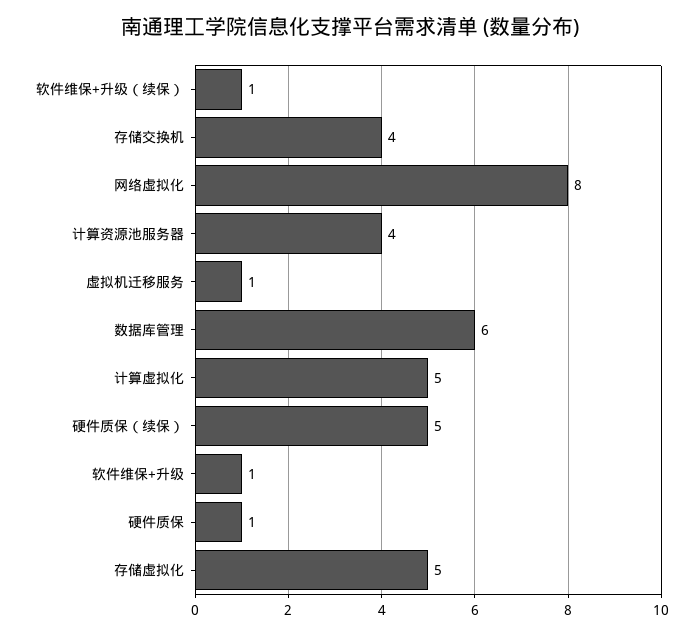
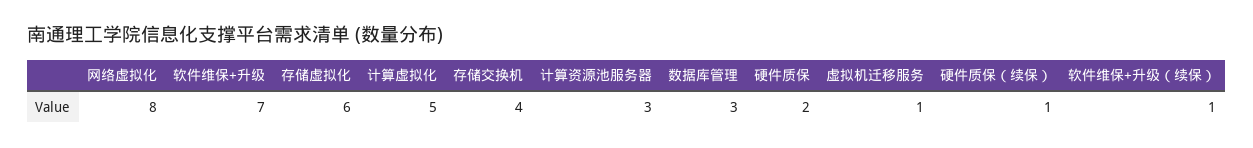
计算资源池服务器: 4 -> 3
数据库管理: 6 -> 3
硬件质保（续保）: 5 -> 1
软件维保+升级: 1 -> 7
硬件质保: 1 -> 2
存储虚拟化: 5 -> 6

